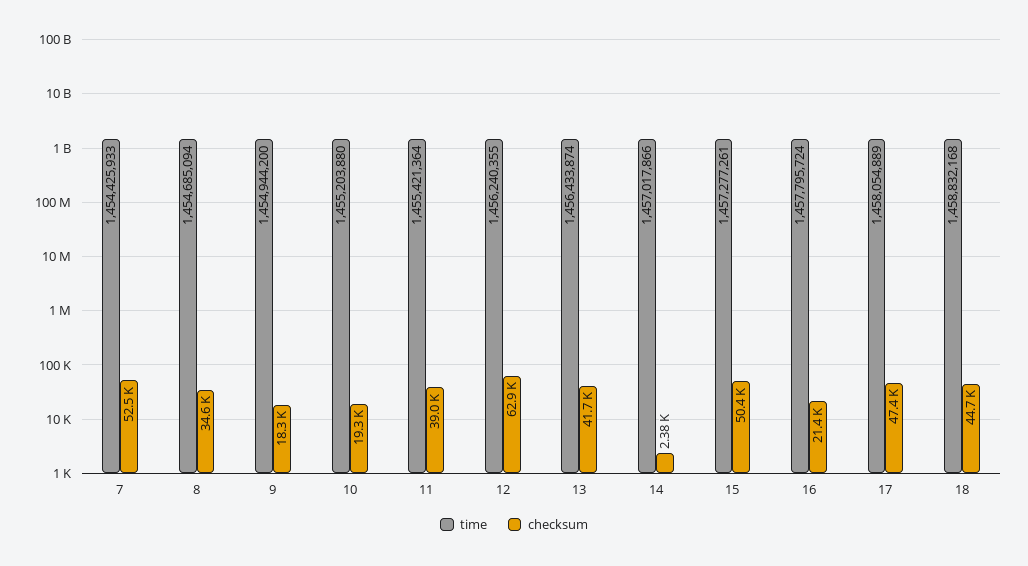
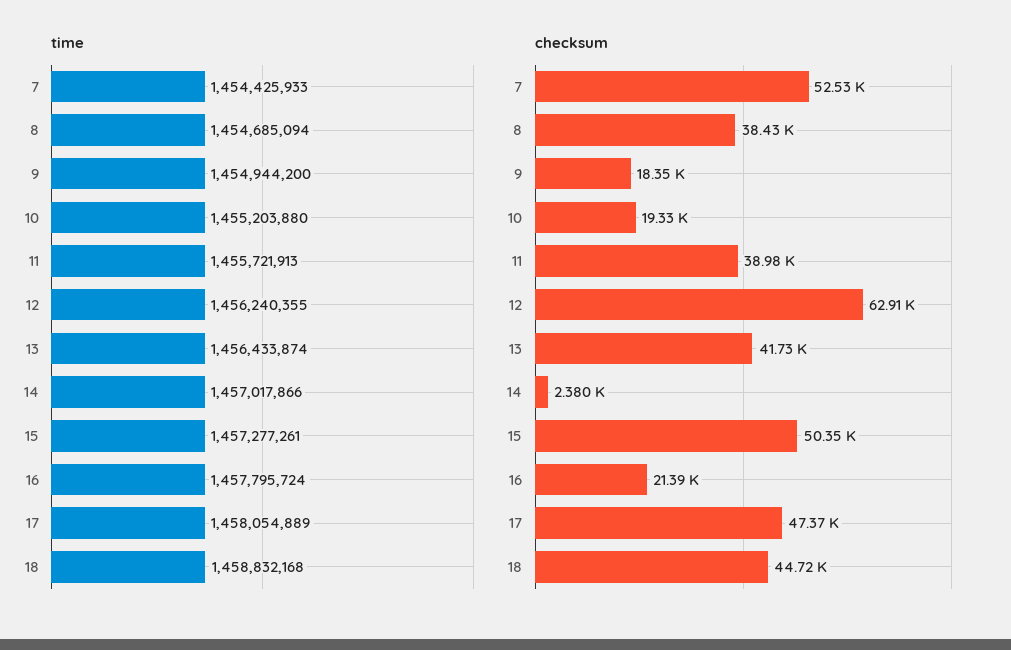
checksum, 8: 34600 -> 38430
time, 11: 1455421364 -> 1455721913

